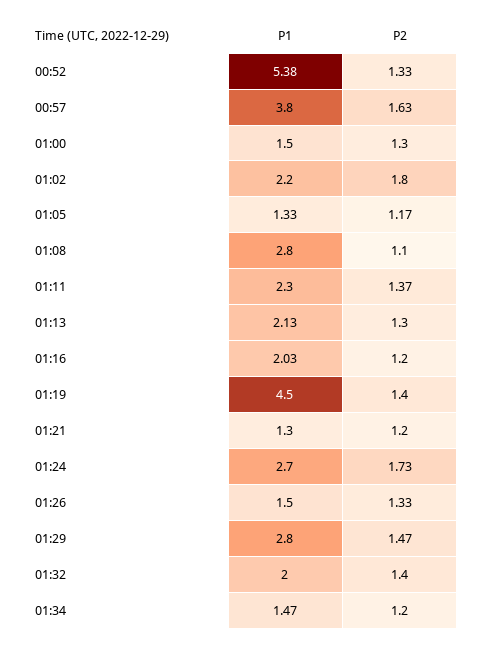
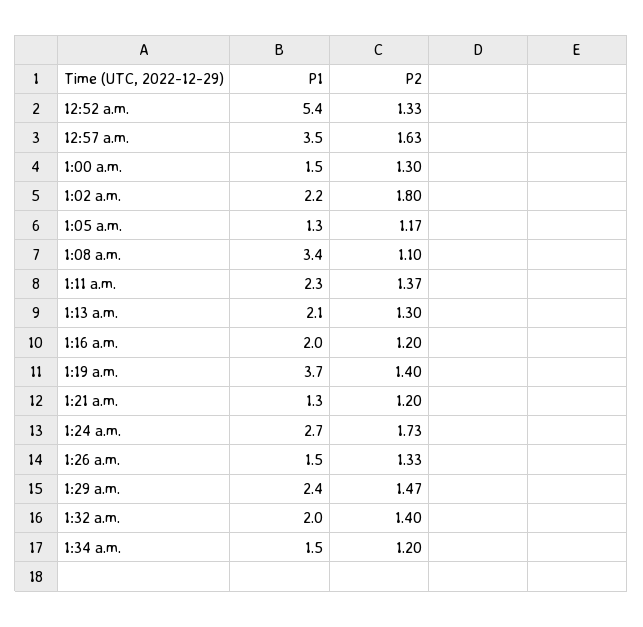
P1, 00:57: 3.8 -> 3.5
P1, 01:08: 2.8 -> 3.4
P1, 01:19: 4.5 -> 3.7
P1, 01:29: 2.8 -> 2.4

